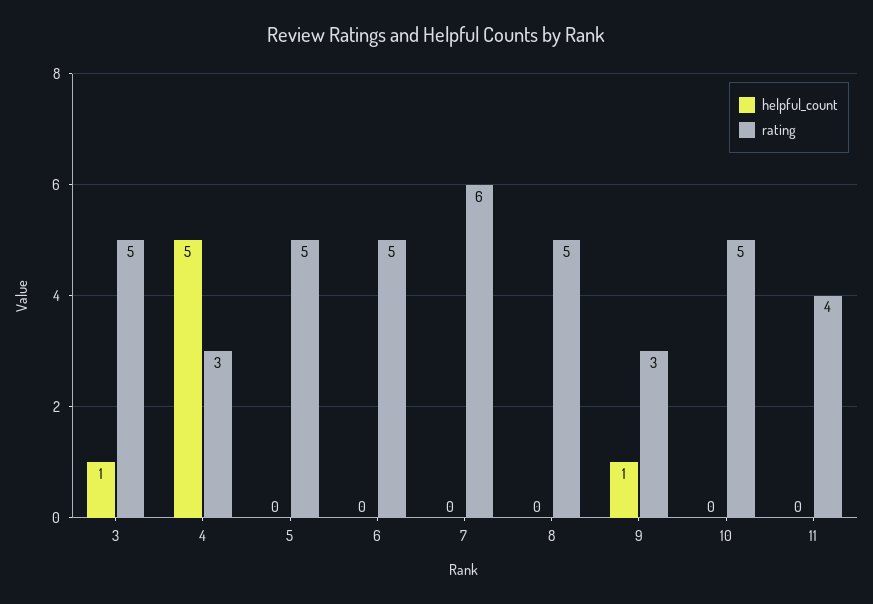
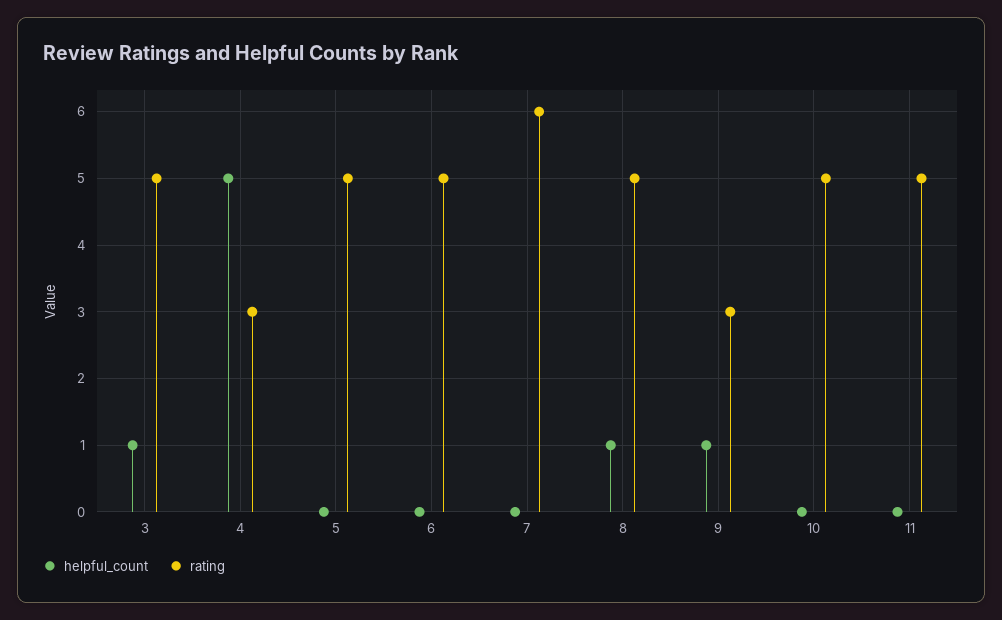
helpful_count, 8: 0 -> 1
rating, 11: 4 -> 5

